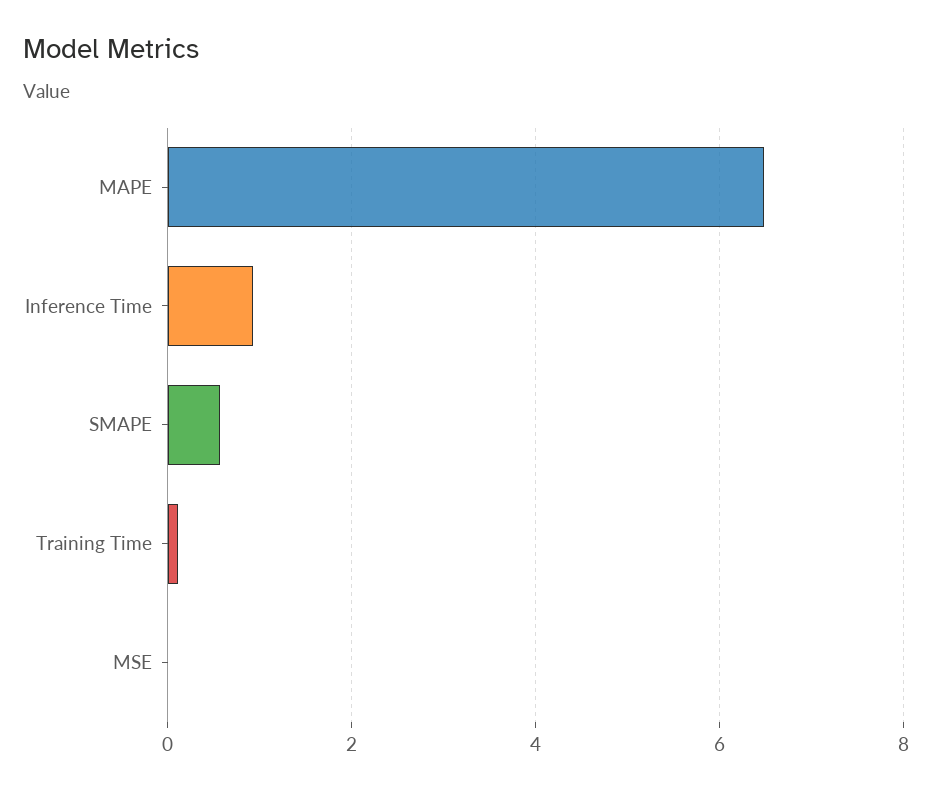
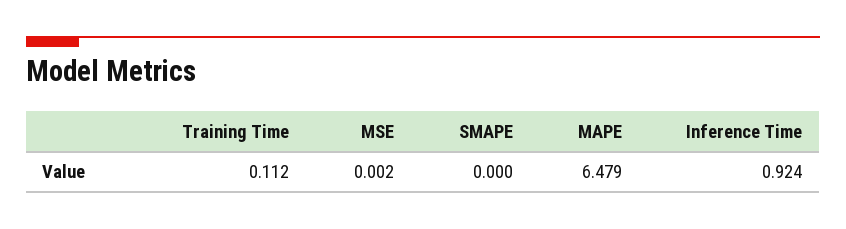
SMAPE: 0.6 -> 0

